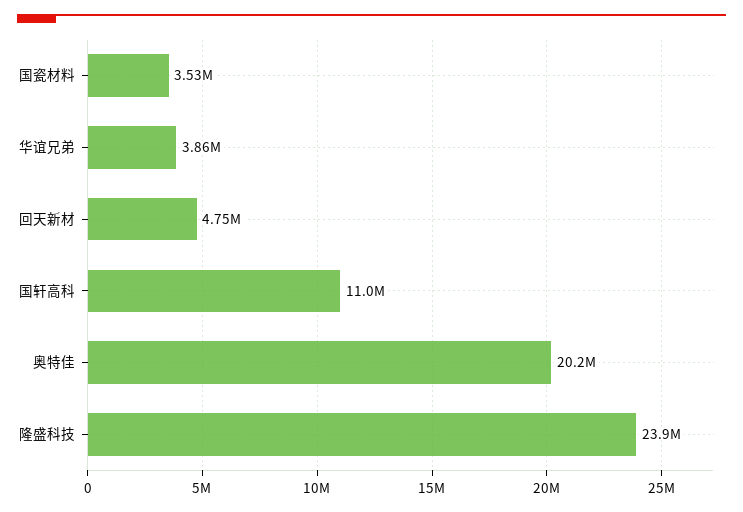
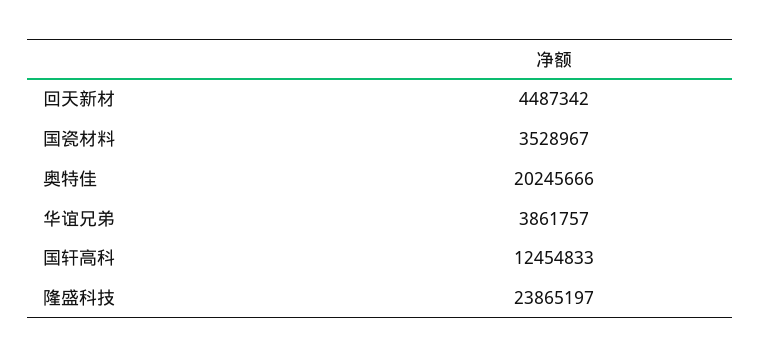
回天新材: 4750000 -> 4487342
国轩高科: 11000000 -> 12454833

